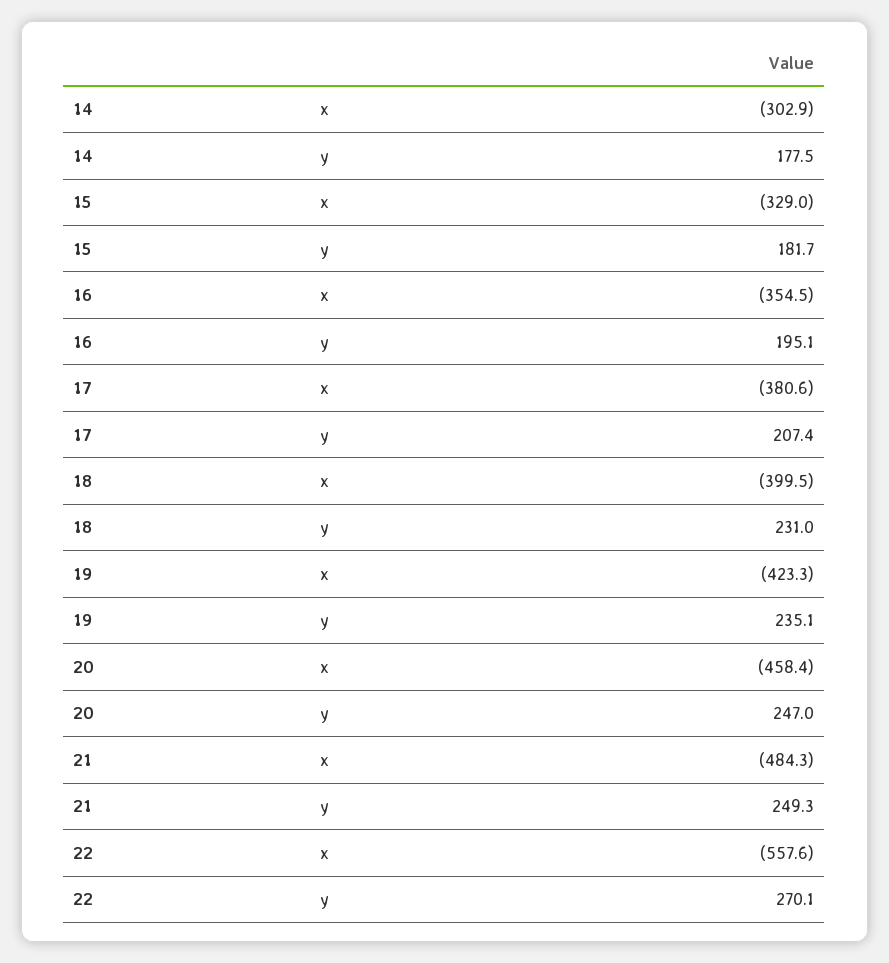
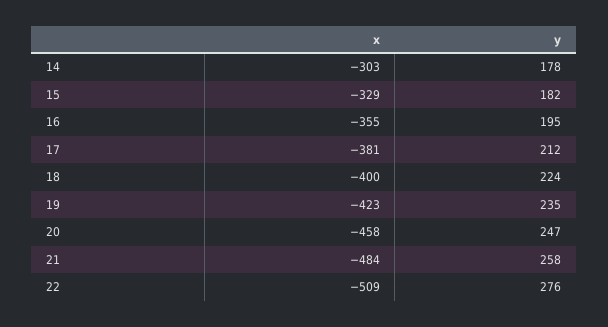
17, y: 207.4 -> 212
18, y: 231 -> 224
21, y: 249.3 -> 258
22, x: -557.6 -> -509
22, y: 270.1 -> 276

